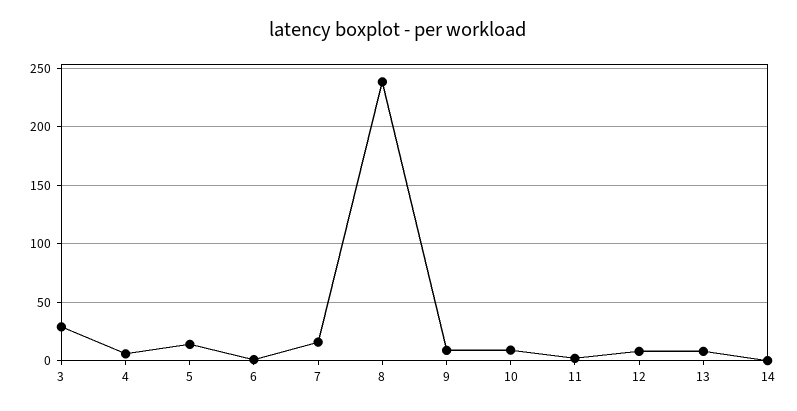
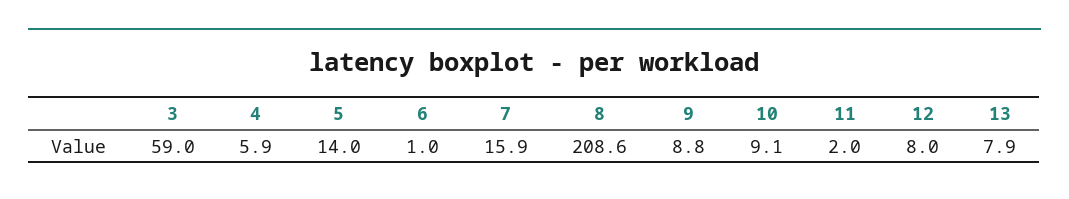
3: 30 -> 59
8: 240 -> 208.6
14: 0 -> none

